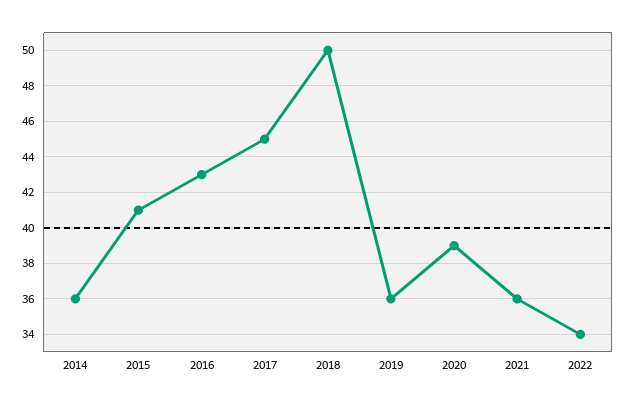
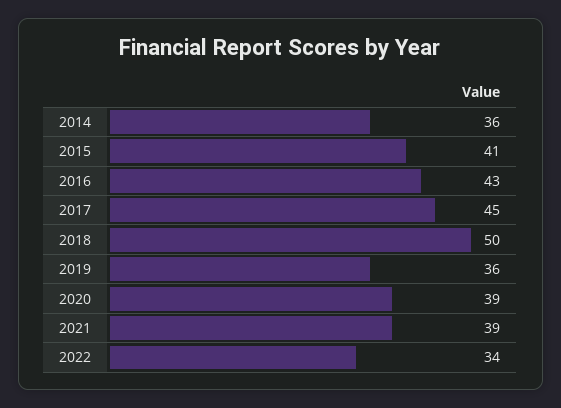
2021: 36 -> 39

